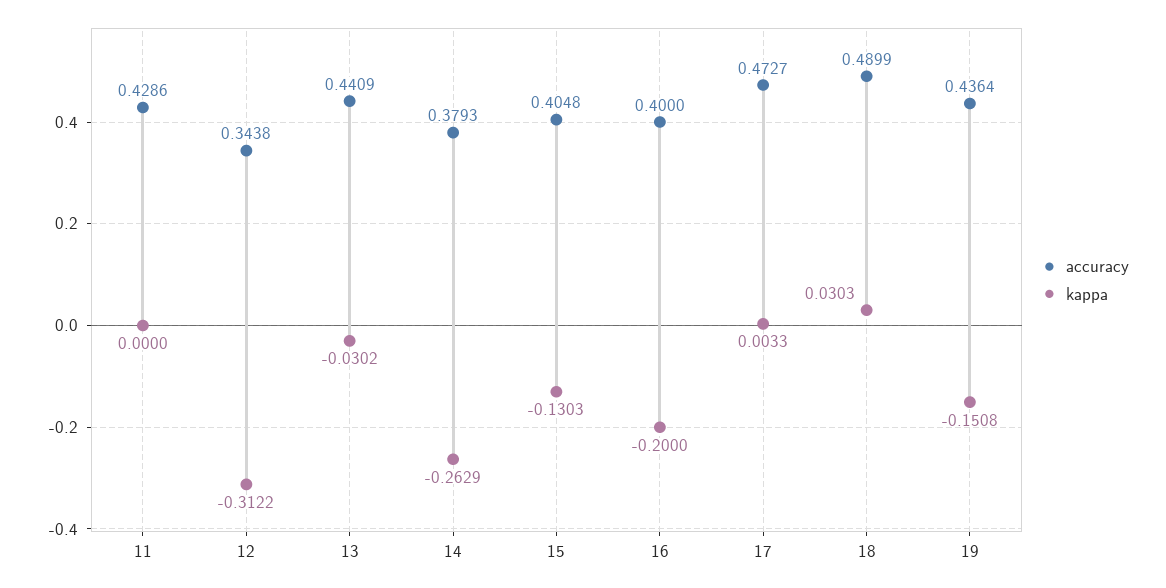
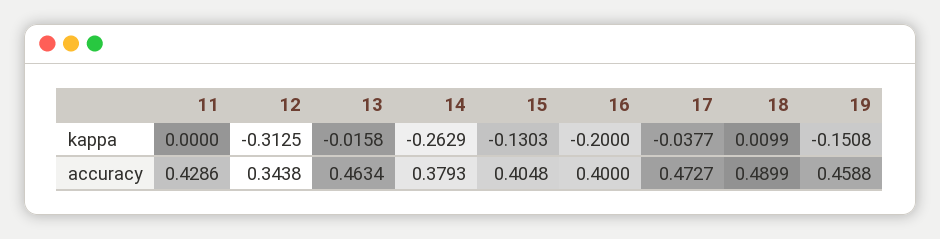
kappa, 12: -0.3122 -> -0.3125
accuracy, 13: 0.4409 -> 0.4634
kappa, 13: -0.0302 -> -0.0158
kappa, 17: 0.0033 -> -0.0377
kappa, 18: 0.0303 -> 0.0099
accuracy, 19: 0.4364 -> 0.4588

